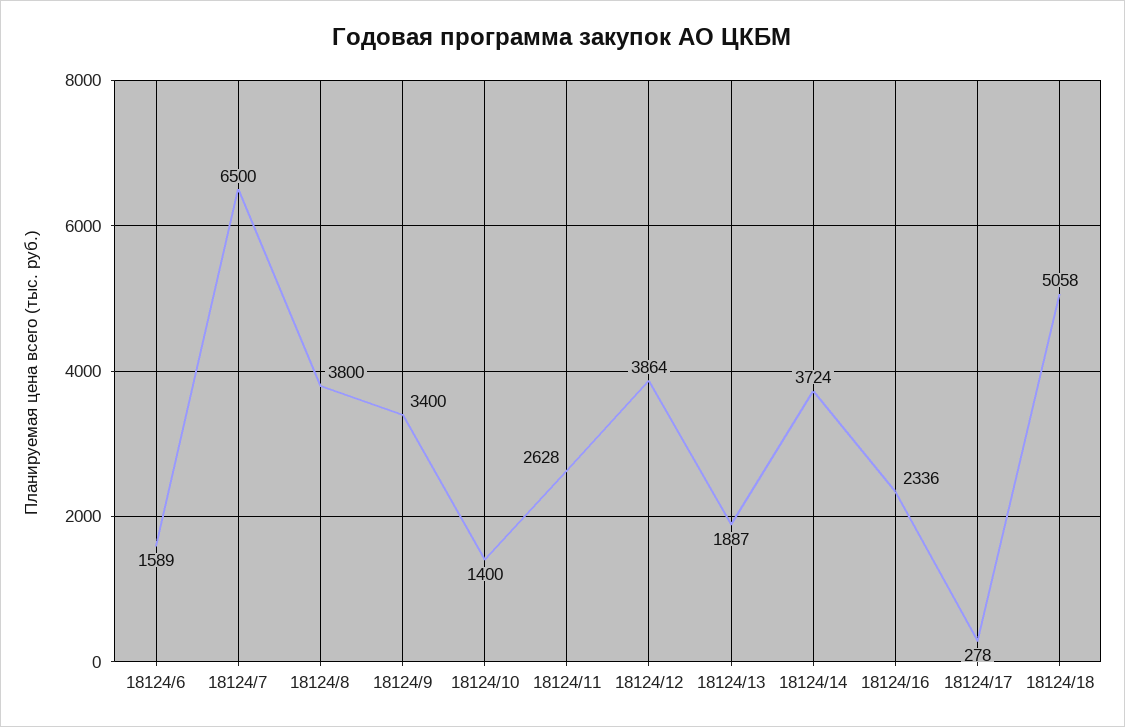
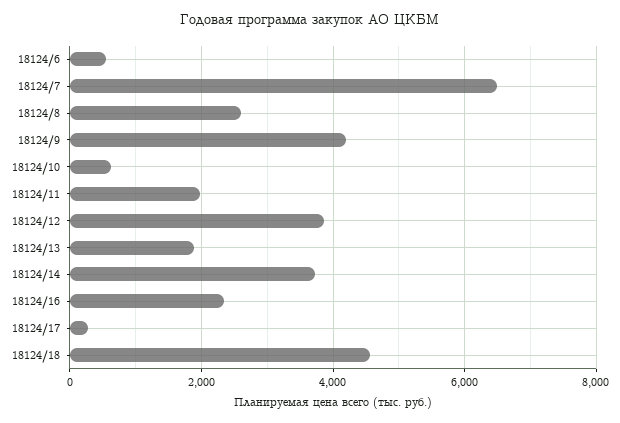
18124/6: 1589 -> 600
18124/8: 3800 -> 2600
18124/9: 3400 -> 4200
18124/10: 1400 -> 600
18124/11: 2628 -> 2000
18124/18: 5058 -> 4600

